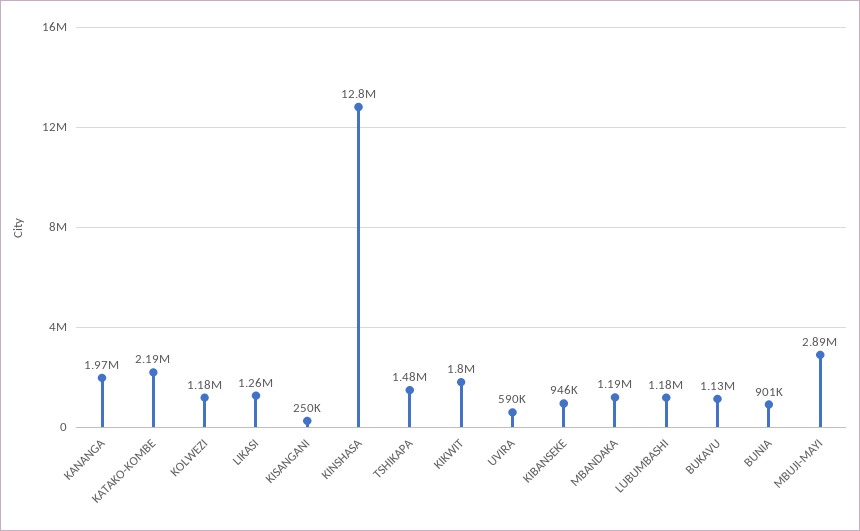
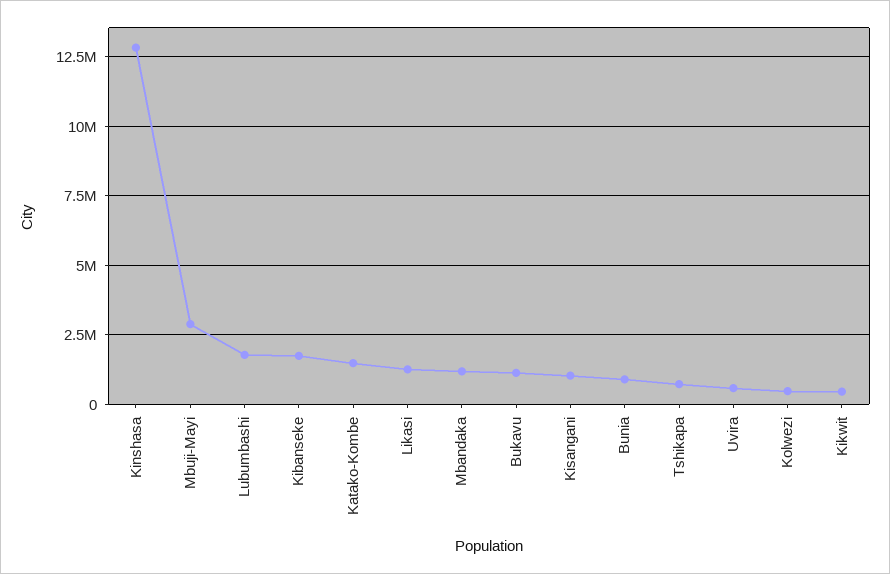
KANANGA: 1970000 -> none
KATAKO-KOMBE: 2190000 -> 1500000
KOLWEZI: 1180000 -> 500000
KISANGANI: 250000 -> 1000000
TSHIKAPA: 1480000 -> 750000
KIKWIT: 1800000 -> 500000
KIBANSEKE: 946000 -> 1750000
LUBUMBASHI: 1180000 -> 1750000

